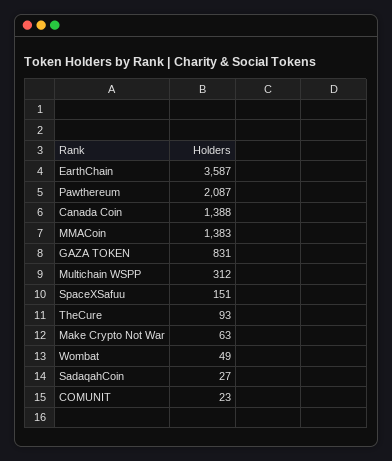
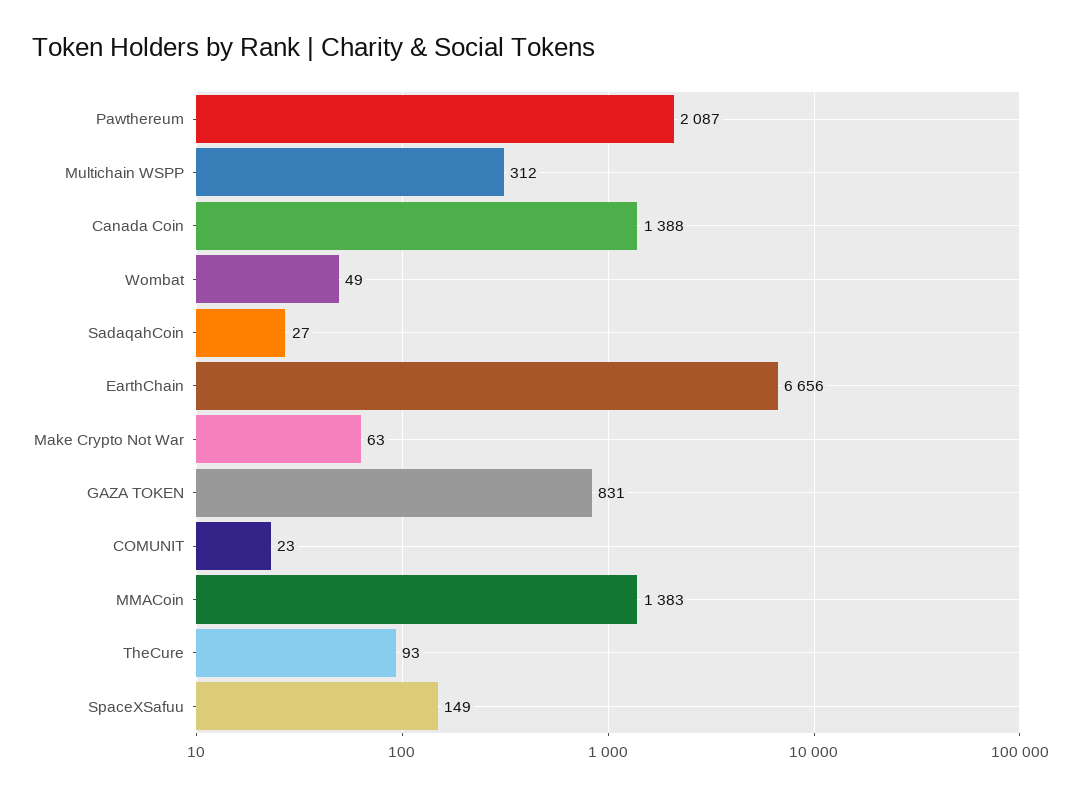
EarthChain: 3587 -> 6656
SpaceXSafuu: 151 -> 149

